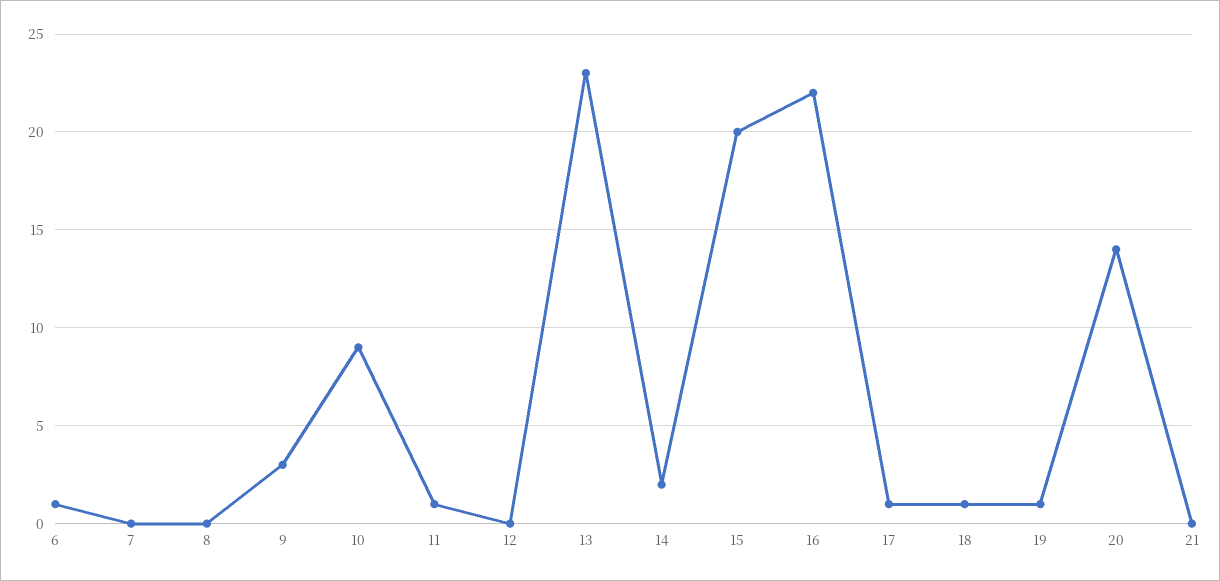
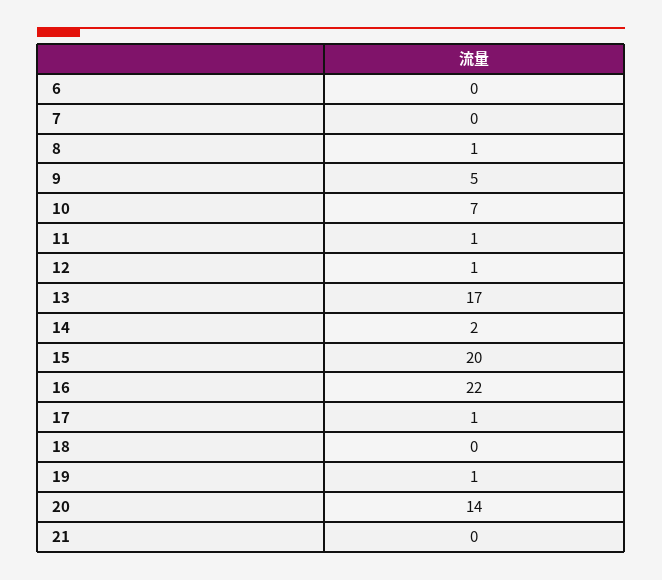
6: 1 -> 0
8: 0 -> 1
9: 3 -> 5
10: 9 -> 7
12: 0 -> 1
13: 23 -> 17
18: 1 -> 0

